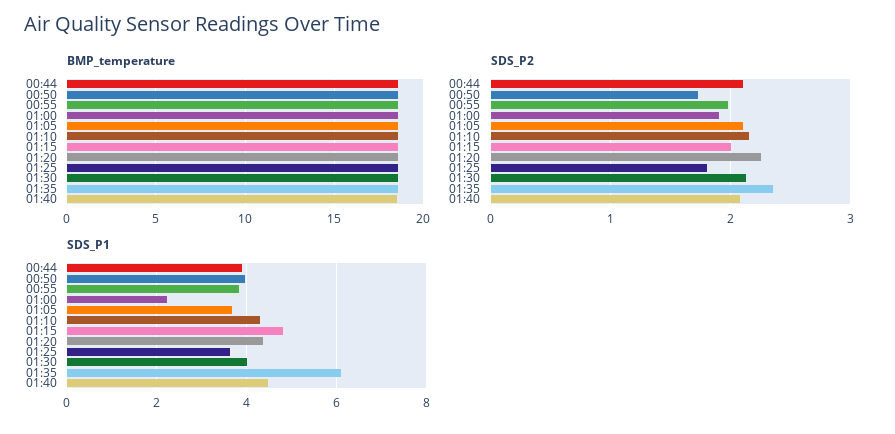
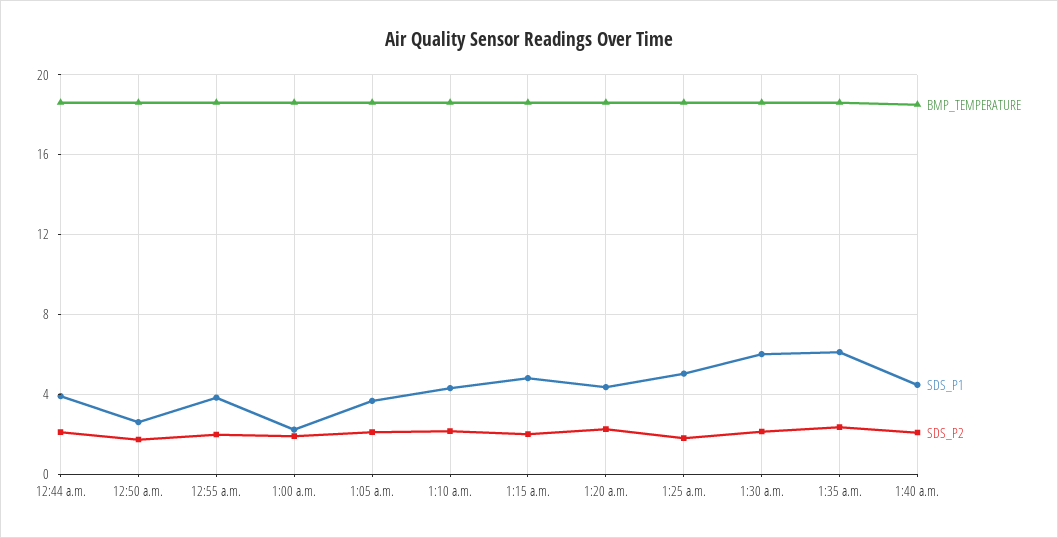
SDS_P1, 00:50: 4 -> 2.5
SDS_P1, 01:25: 3.6 -> 5
SDS_P1, 01:30: 4 -> 6

